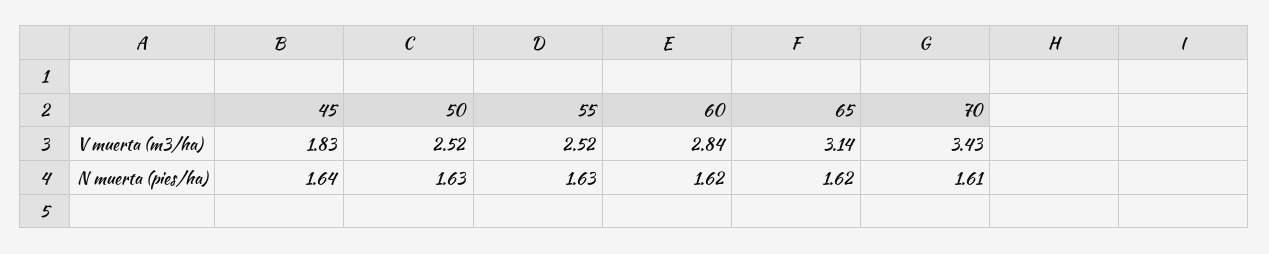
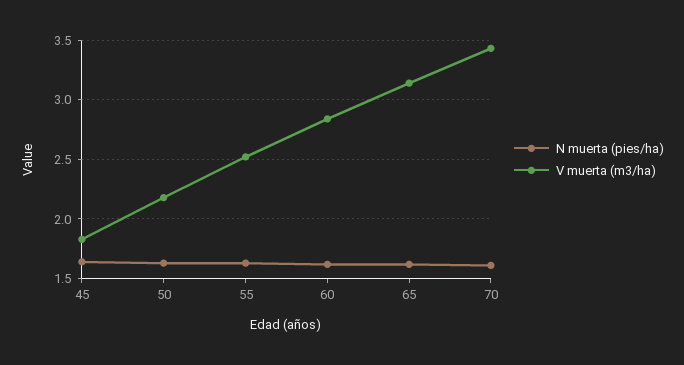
V muerta (m3/ha), 50: 2.52 -> 2.2

